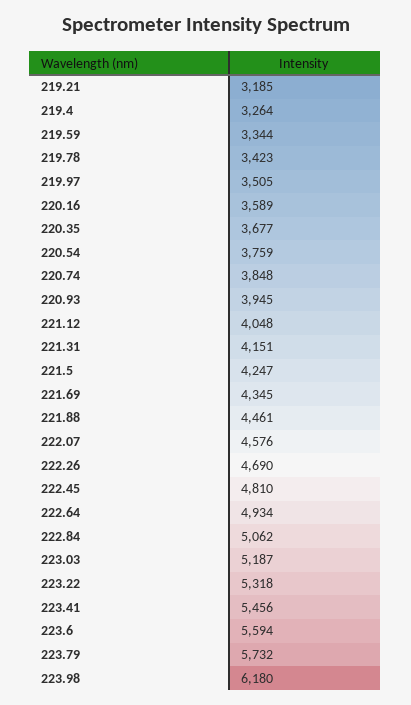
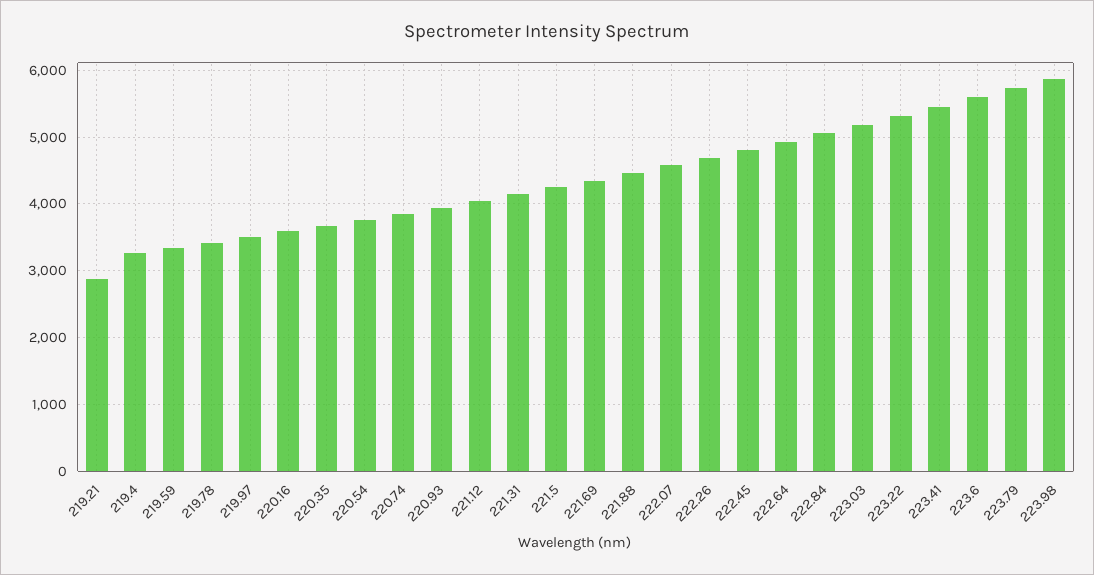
219.21: 3185 -> 2900
223.98: 6180 -> 5900

